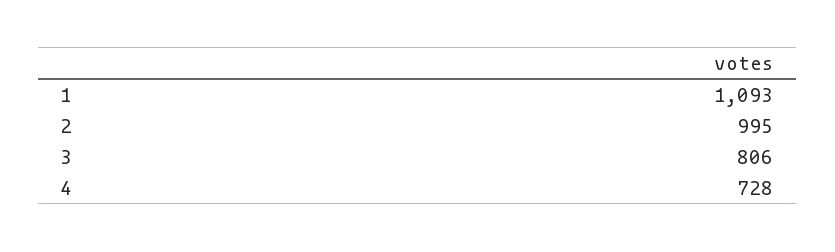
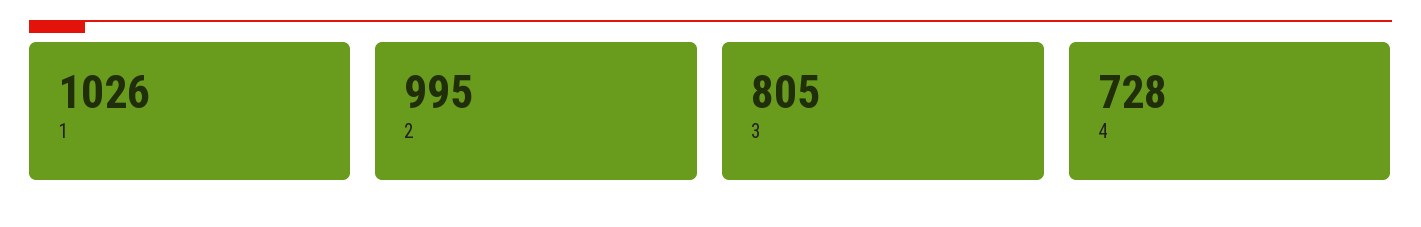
1: 1093 -> 1026
3: 806 -> 805

